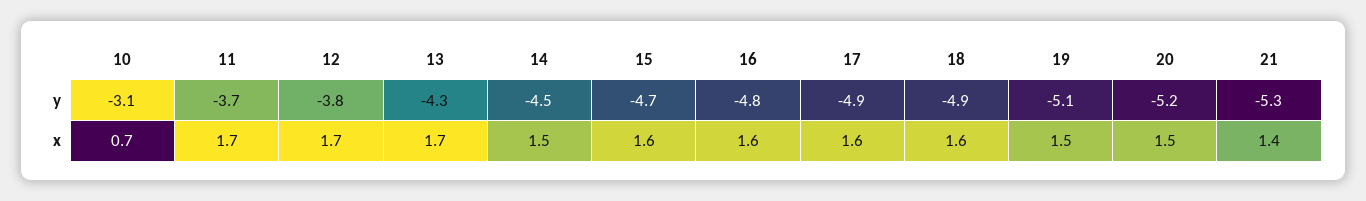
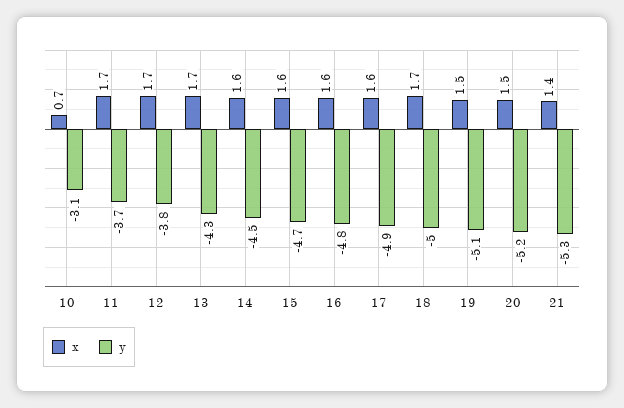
y, 18: -4.9 -> -5
x, 14: 1.5 -> 1.6
x, 18: 1.6 -> 1.7

